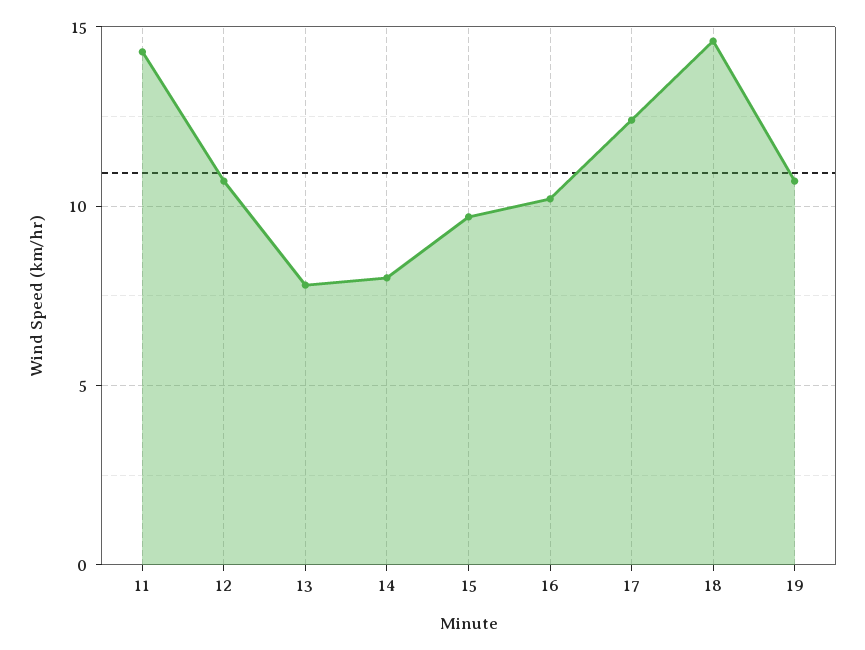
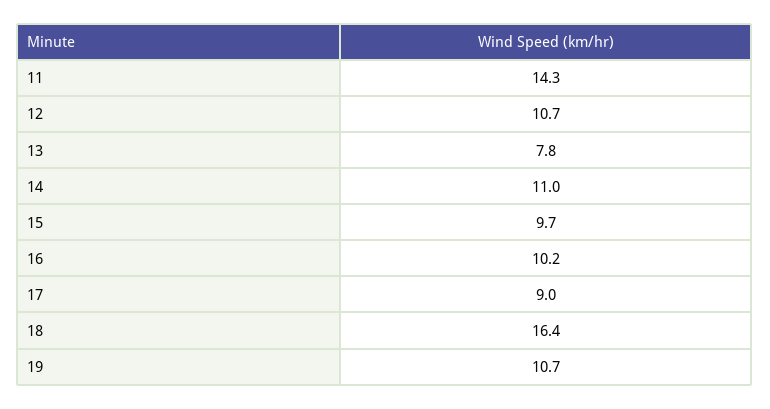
14: 8 -> 11
17: 12.5 -> 9
18: 14.5 -> 16.4

